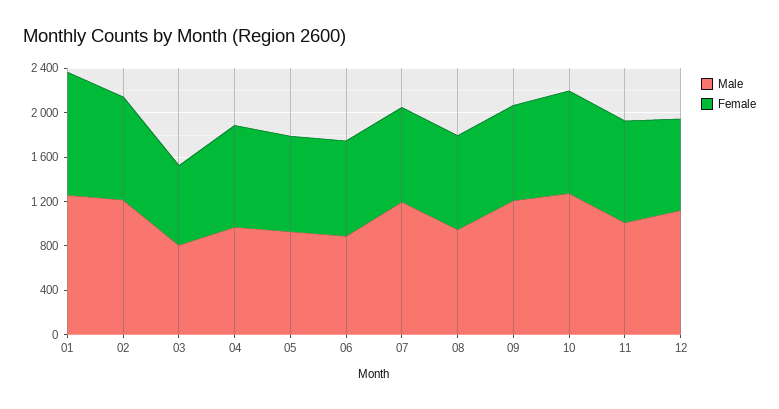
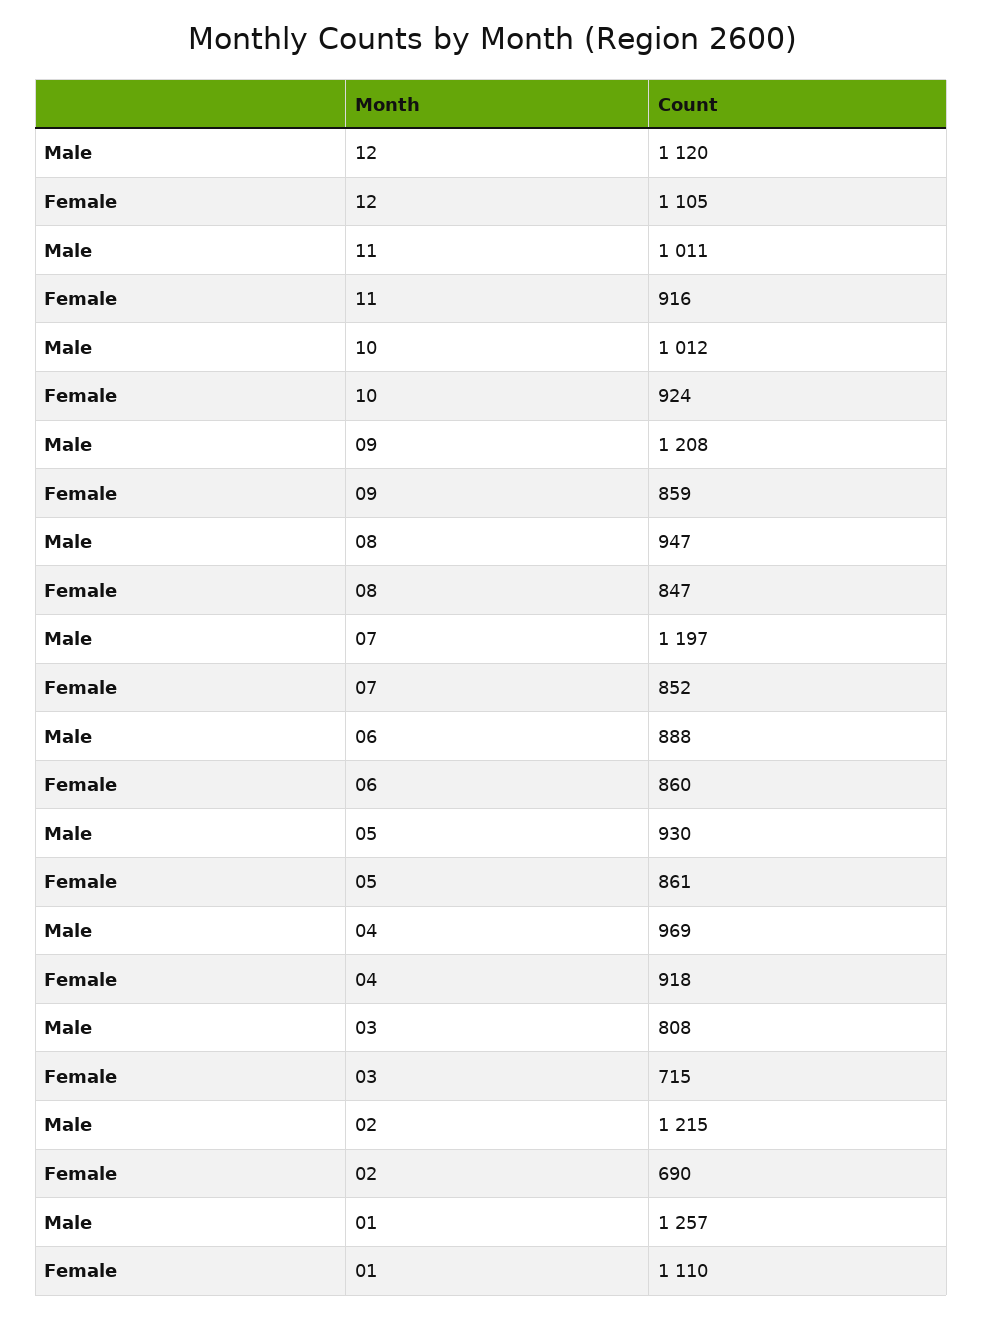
Female, 02: 900 -> 690
Male, 10: 1300 -> 1012
Female, 12: 800 -> 1105

